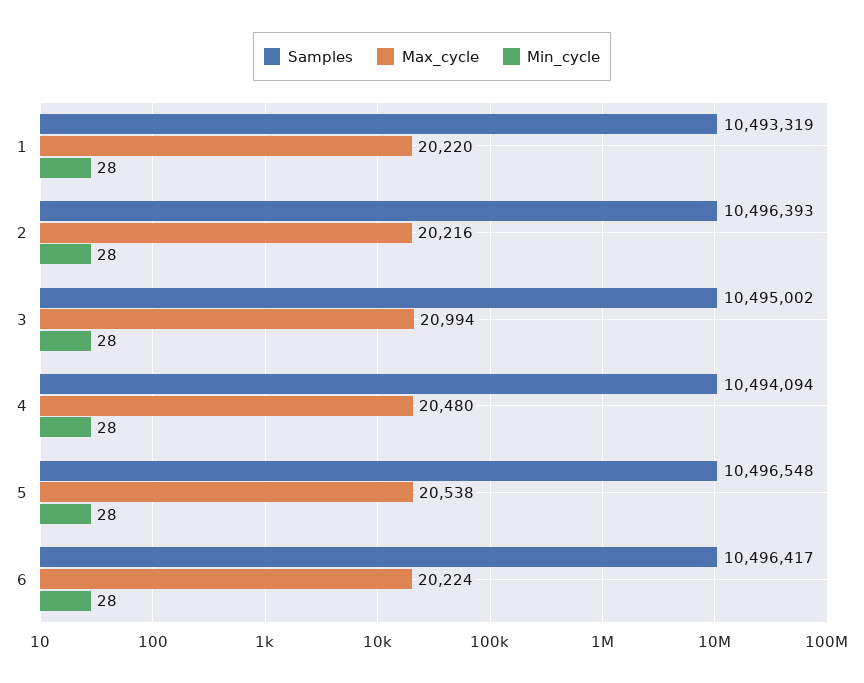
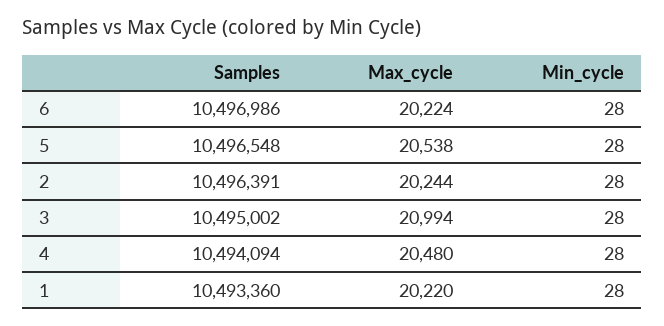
Samples, 1: 10493319 -> 10493360
Samples, 2: 10496393 -> 10496391
Max_cycle, 2: 20216 -> 20244
Samples, 6: 10496417 -> 10496986

